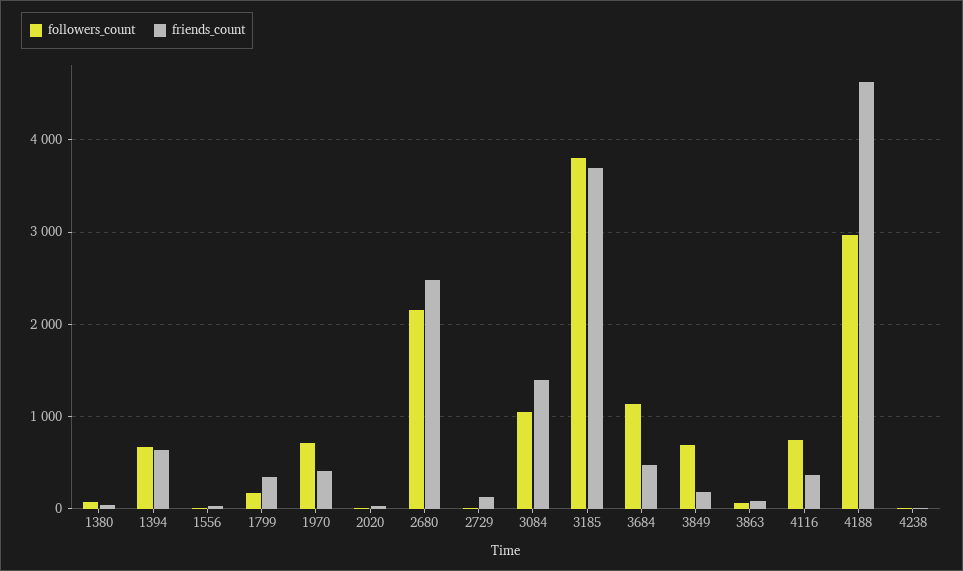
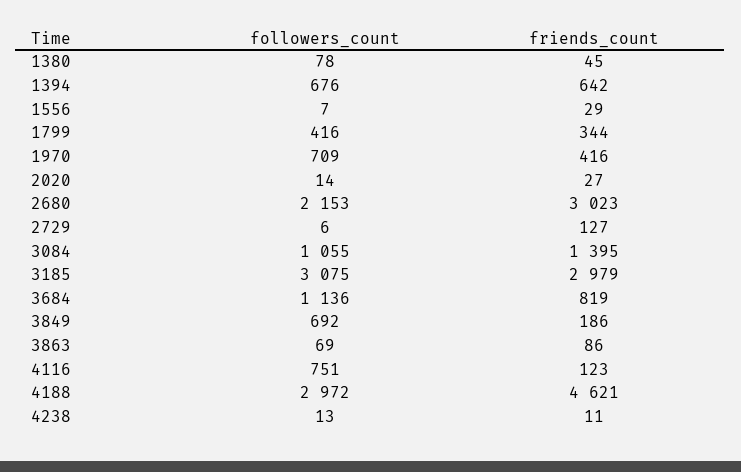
followers_count, 1799: 200 -> 416
friends_count, 2680: 2500 -> 3023
followers_count, 3185: 3800 -> 3075
friends_count, 3185: 3700 -> 2979
friends_count, 3684: 500 -> 819
friends_count, 4116: 400 -> 123

